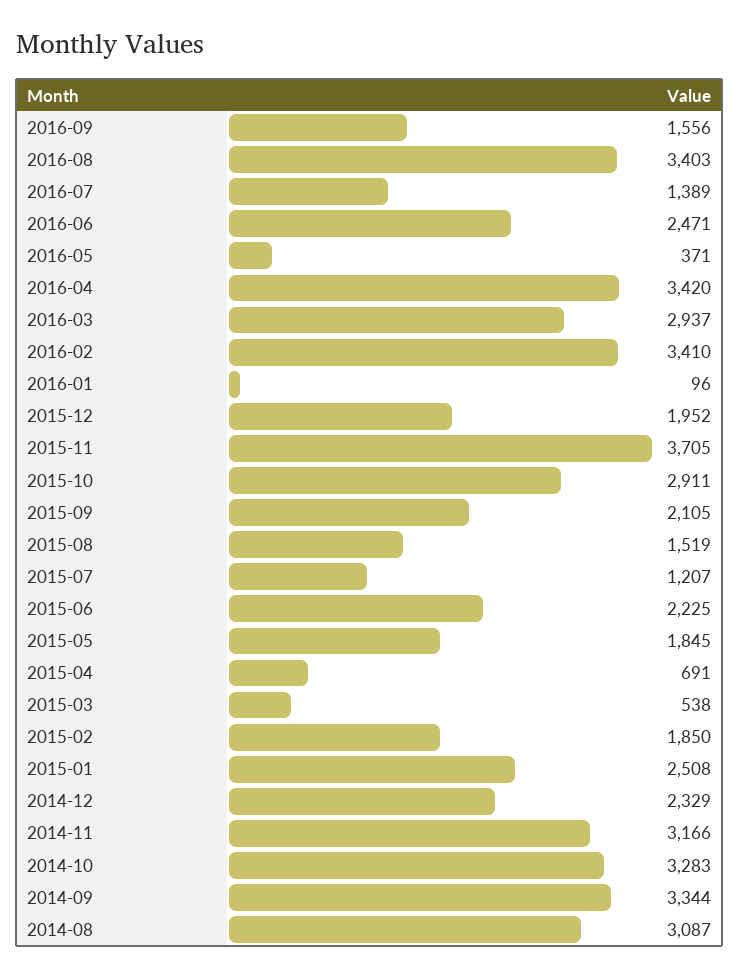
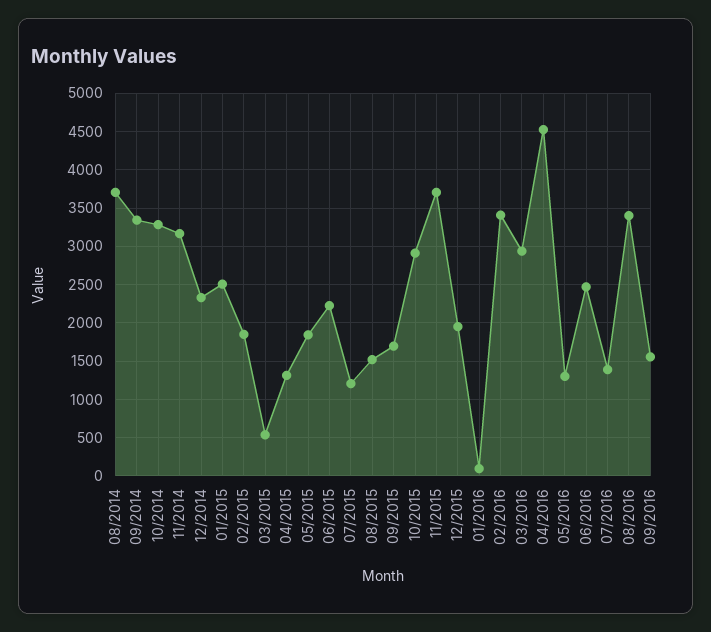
2016-05: 371 -> 1300
2016-04: 3420 -> 4500
2015-09: 2105 -> 1700
2015-04: 691 -> 1300
2014-08: 3087 -> 3700

